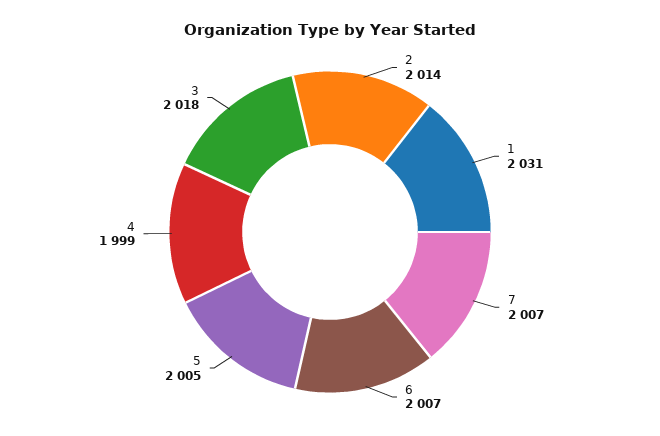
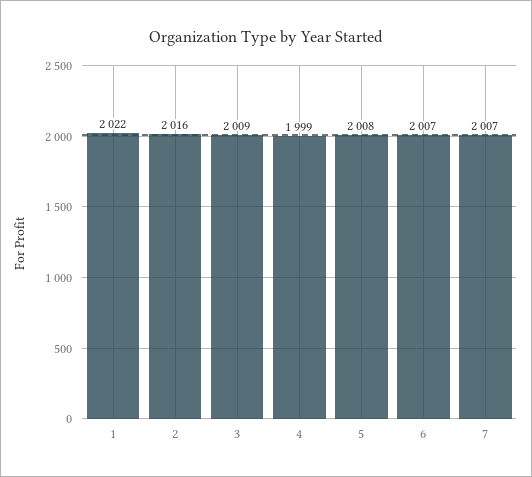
2: 2014 -> 2016
1: 2031 -> 2022
5: 2005 -> 2008
3: 2018 -> 2009

